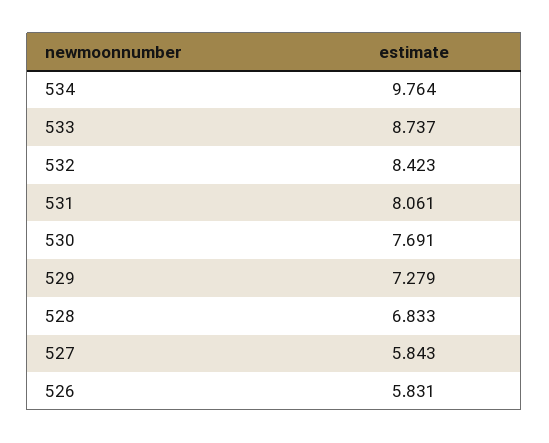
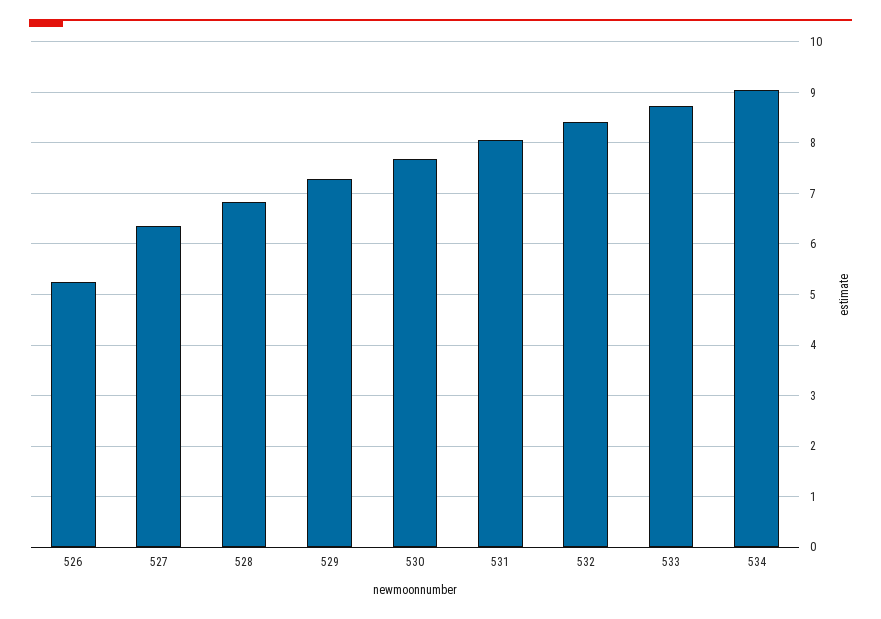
534: 9.764 -> 9
527: 5.843 -> 6.4
526: 5.831 -> 5.2

